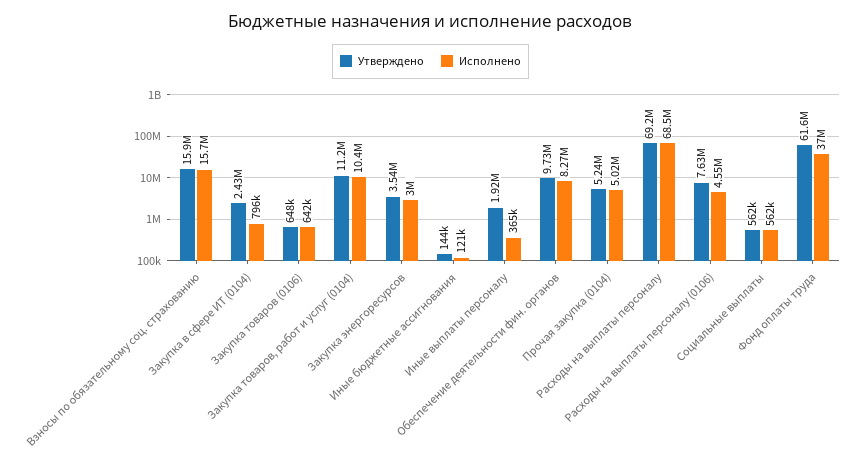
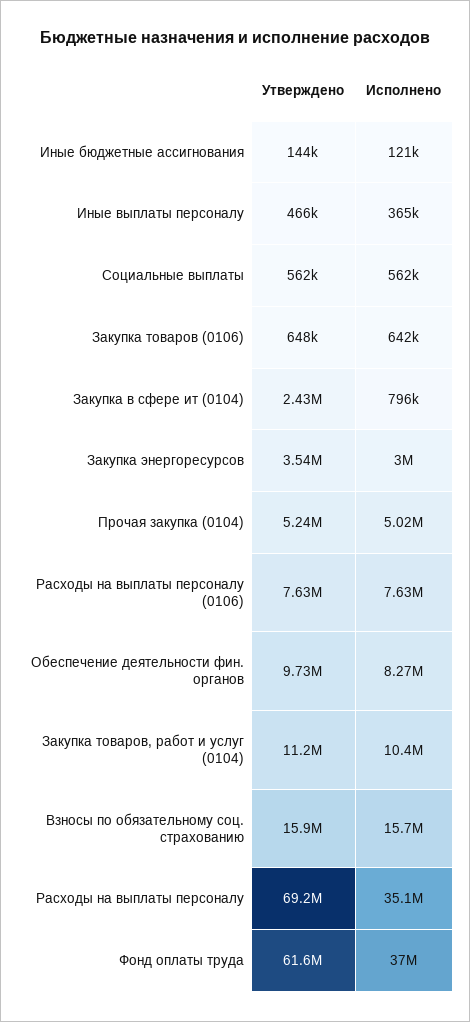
Утверждено, Иные выплаты персоналу: 1920000 -> 466000
Исполнено, Расходы на выплаты персоналу: 68500000 -> 35100000
Исполнено, Расходы на выплаты персоналу (0106): 4550000 -> 7630000

